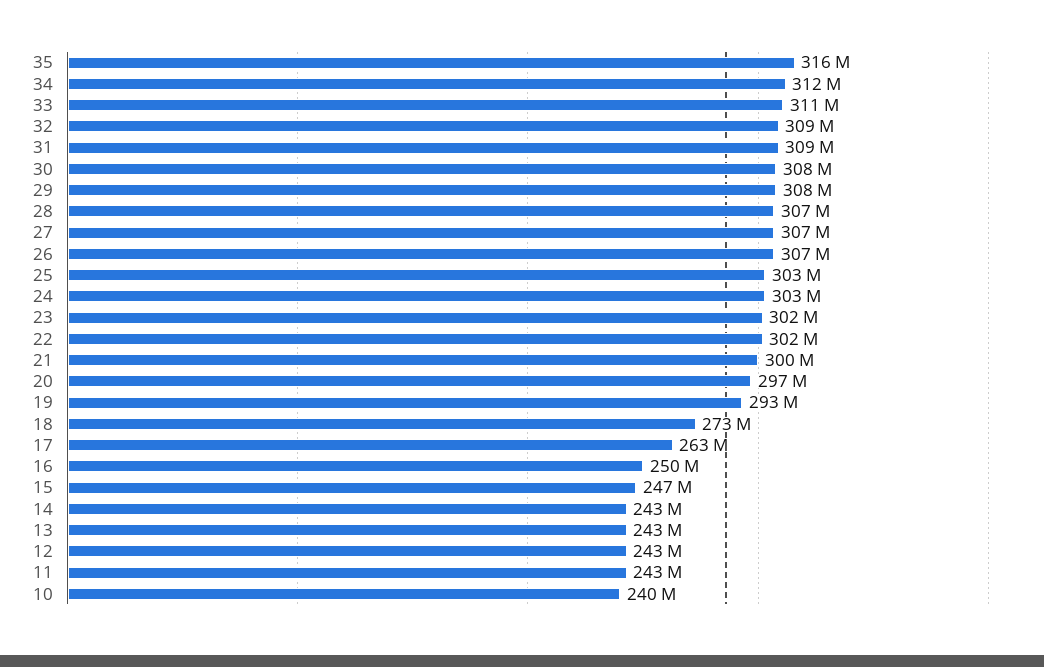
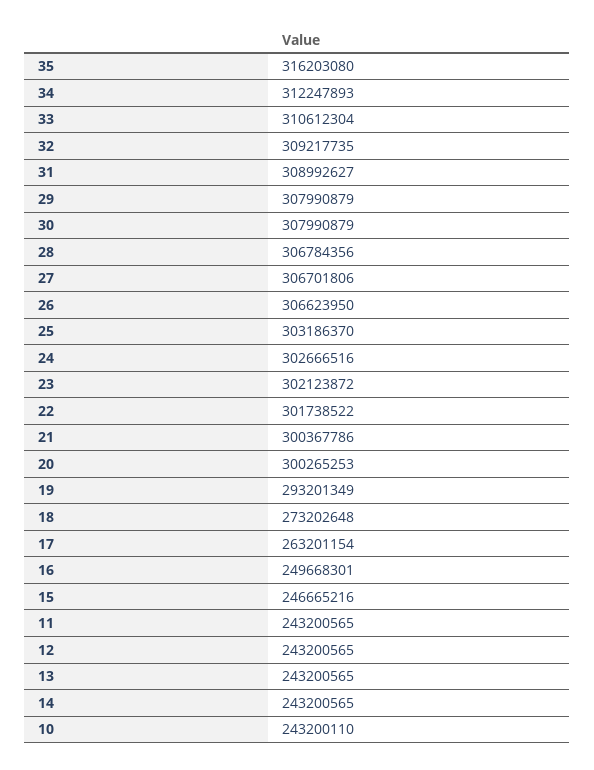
20: 297000000 -> 300265253
10: 240000000 -> 243200110

